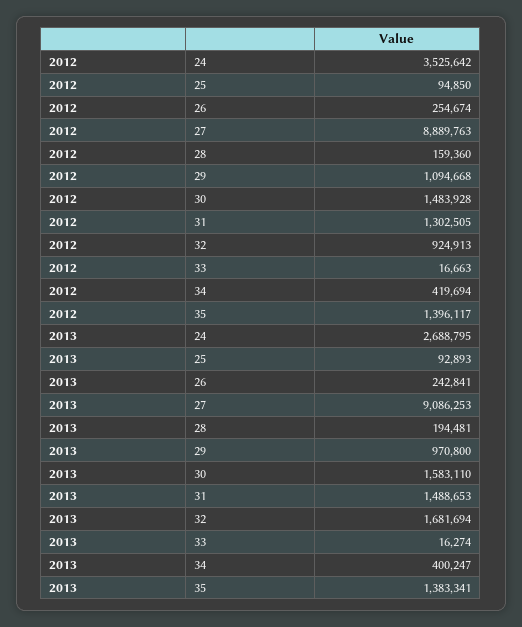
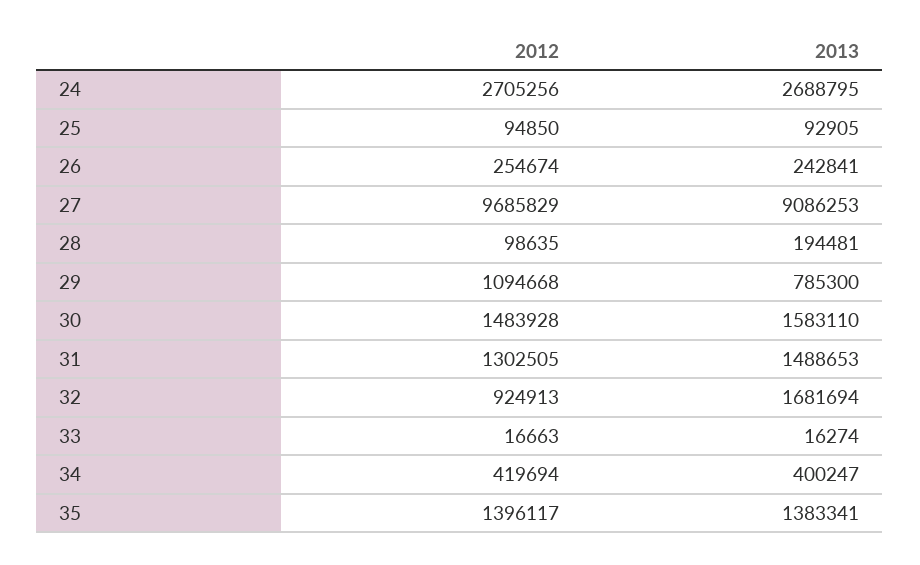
2012, 24: 3525642 -> 2705256
2012, 27: 8889763 -> 9685829
2012, 28: 159360 -> 98635
2013, 25: 92893 -> 92905
2013, 29: 970800 -> 785300

